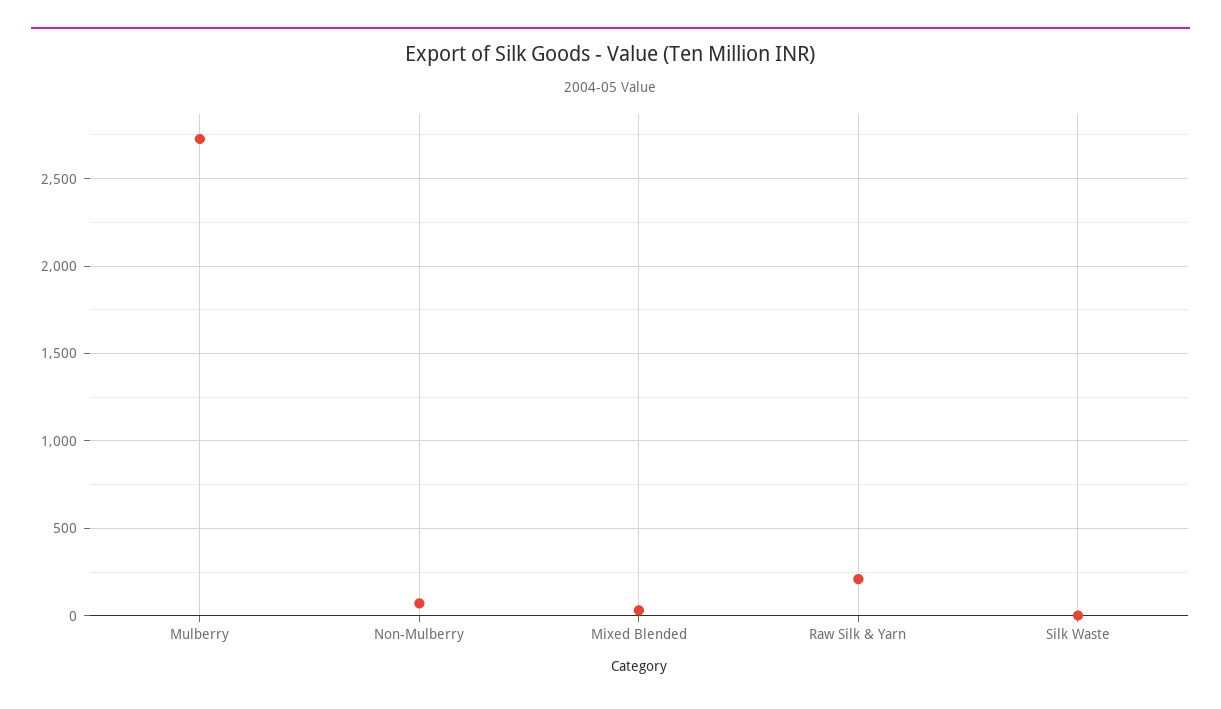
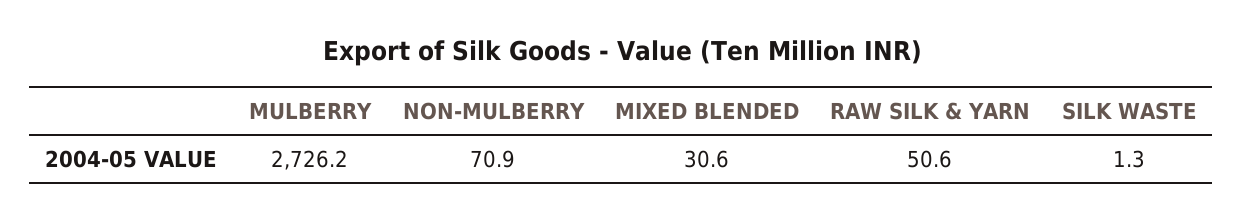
Raw Silk & Yarn: 200 -> 50.6

